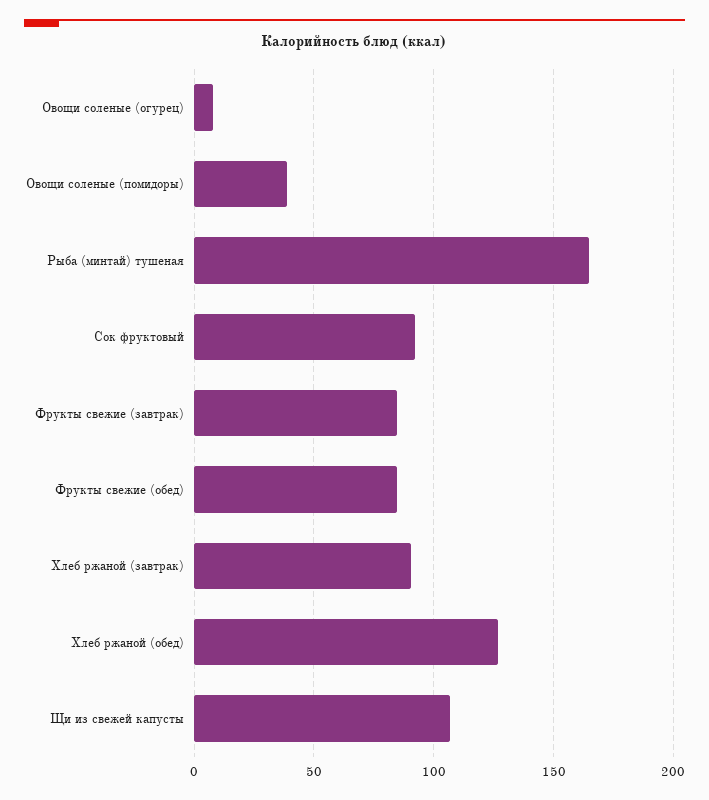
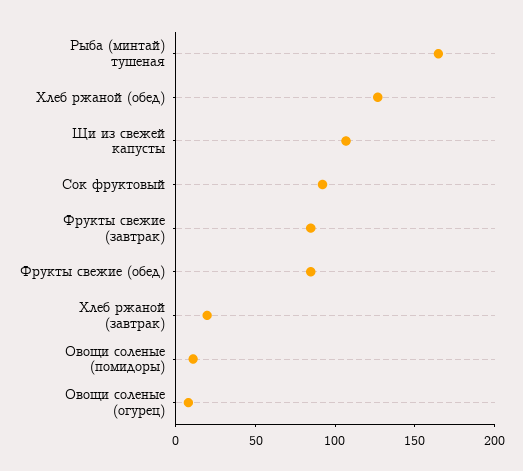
Овощи соленые (помидоры): 40 -> 10
Хлеб ржаной (завтрак): 90 -> 20

